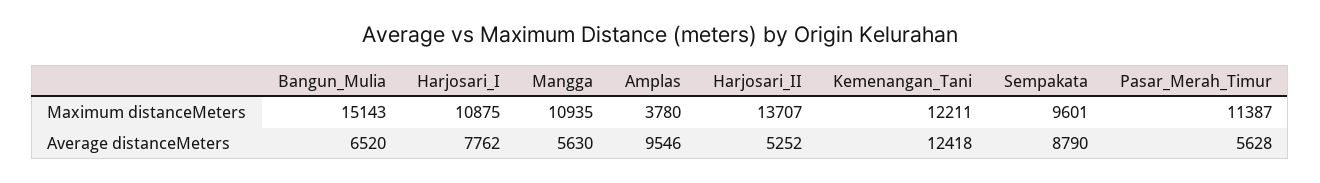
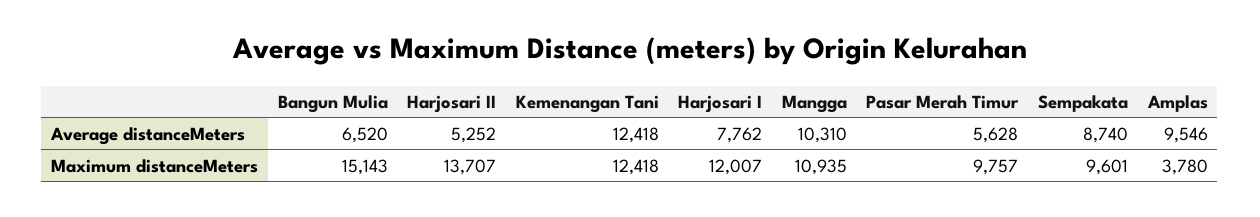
Harjosari_I, Maximum distanceMeters: 10875 -> 12007
Kemenangan_Tani, Maximum distanceMeters: 12211 -> 12418
Pasar_Merah_Timur, Maximum distanceMeters: 11387 -> 9757
Mangga, Average distanceMeters: 5630 -> 10310
Sempakata, Average distanceMeters: 8790 -> 8740

